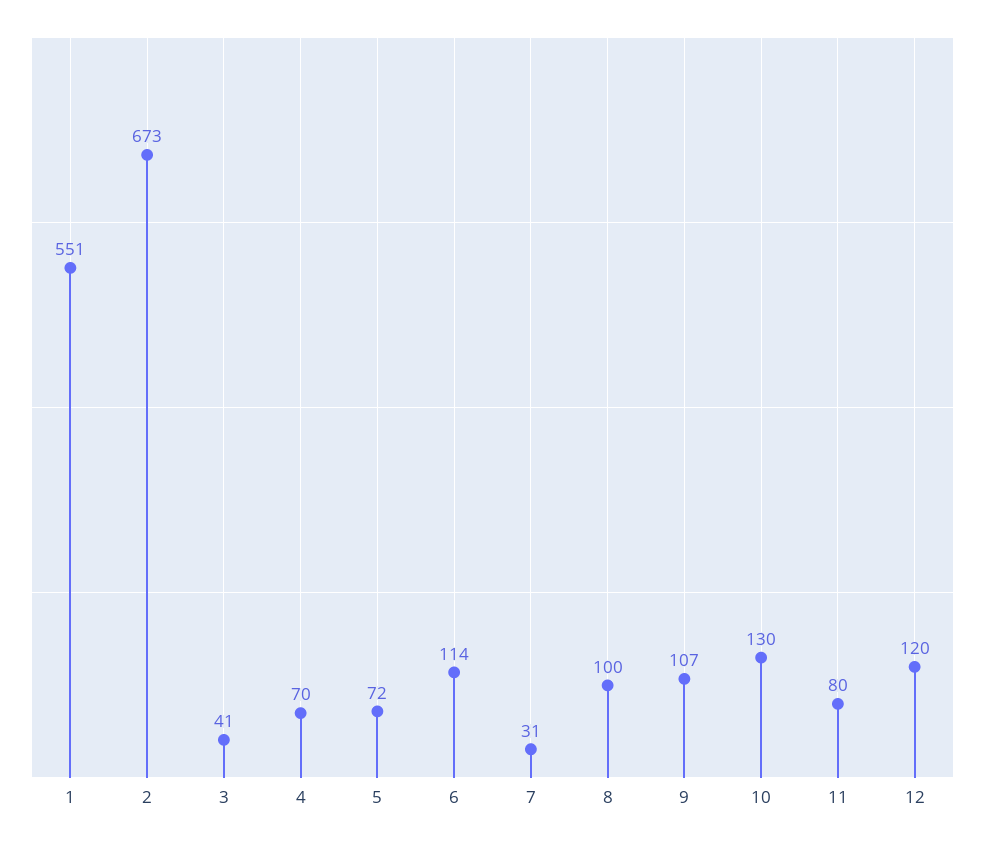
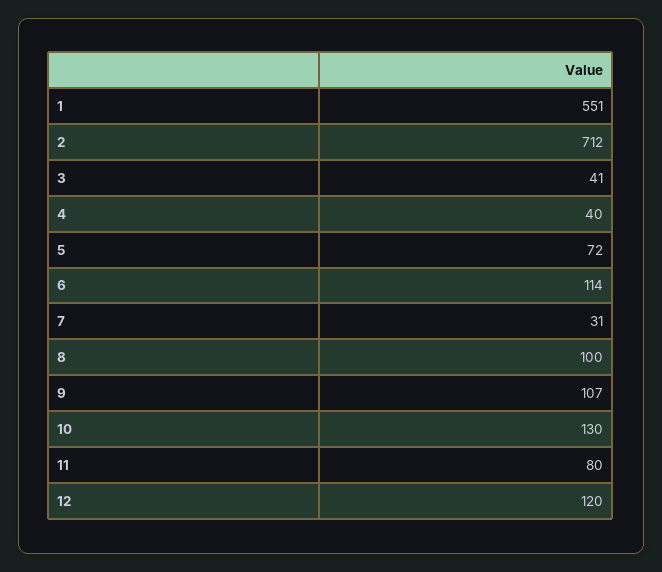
2: 673 -> 712
4: 70 -> 40

